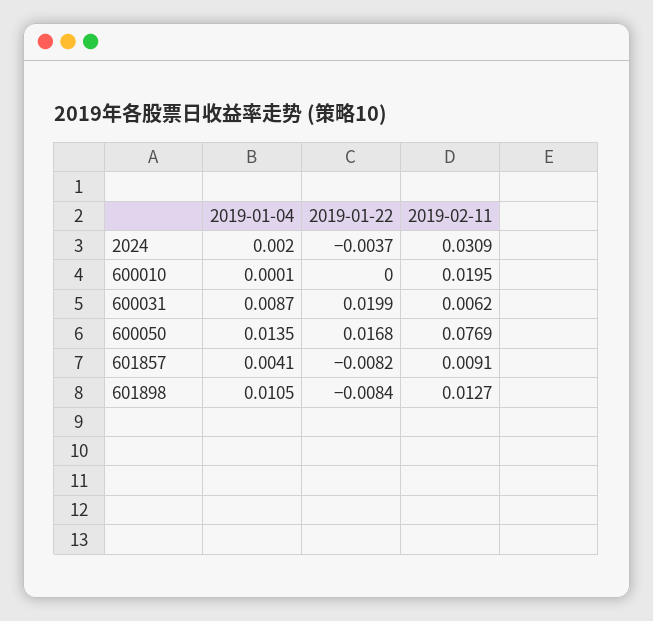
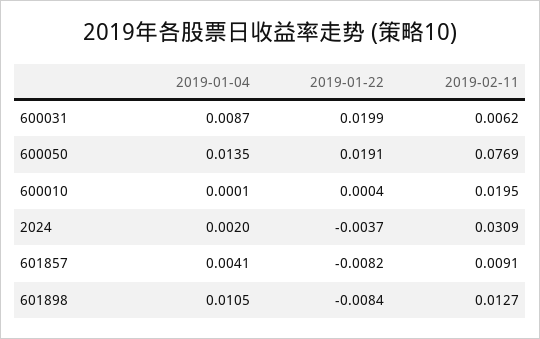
2019-01-22, 600010: 0 -> 0.0004
2019-01-22, 600050: 0.0168 -> 0.0191

